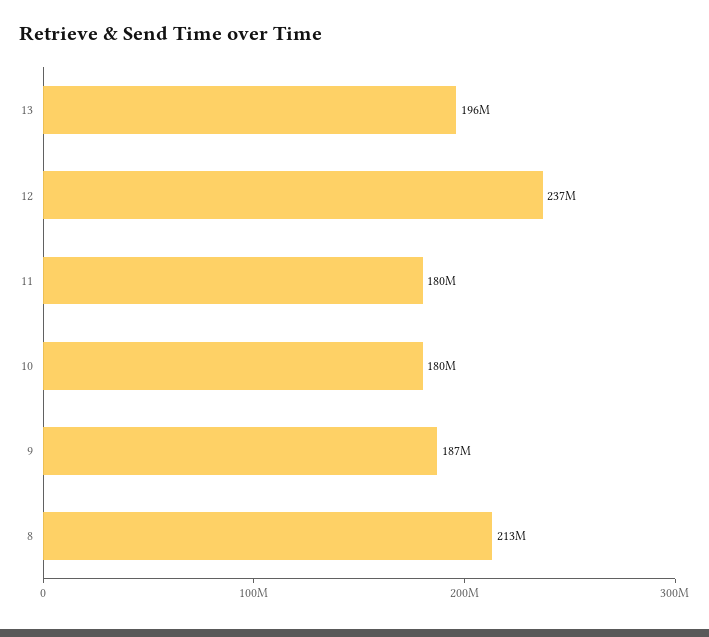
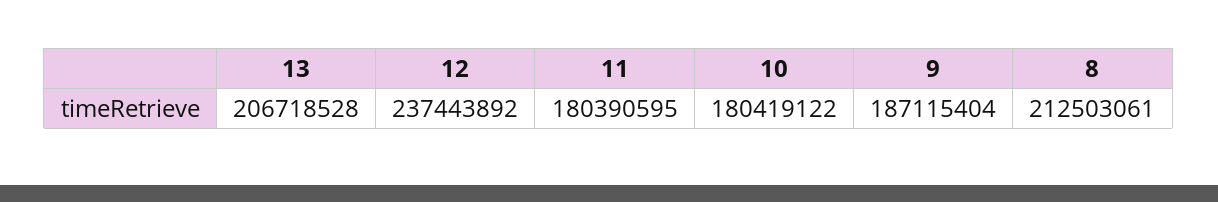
13: 196000000 -> 206718528

